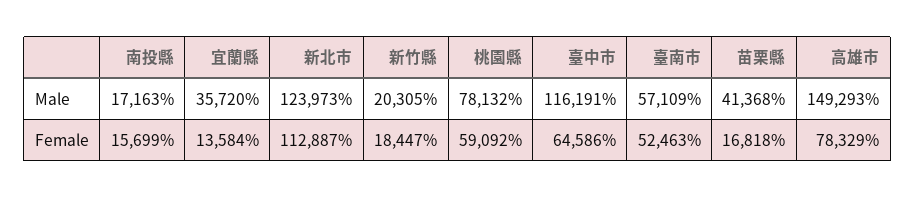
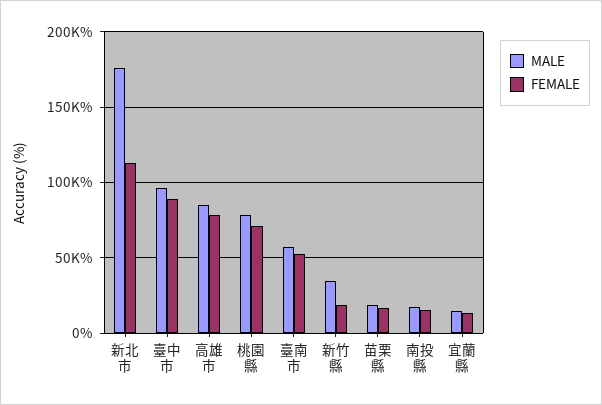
Male, 宜蘭縣: 35720 -> 15000
Male, 新北市: 123973 -> 175000
Male, 新竹縣: 20305 -> 35000
Male, 臺中市: 116191 -> 95000
Male, 苗栗縣: 41368 -> 20000
Male, 高雄市: 149293 -> 85000
Female, 桃園縣: 59092 -> 70000
Female, 臺中市: 64586 -> 90000

